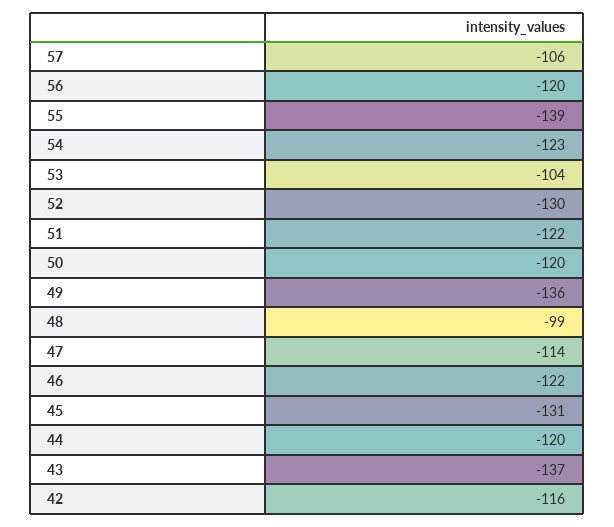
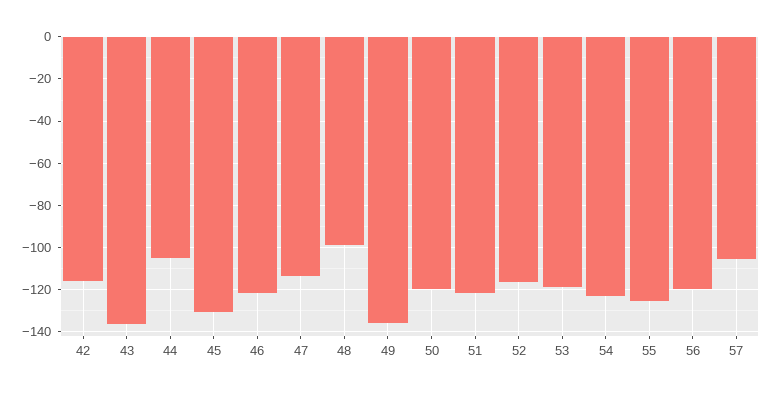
55: -139 -> -125
53: -104 -> -120
52: -130 -> -115
44: -120 -> -105

